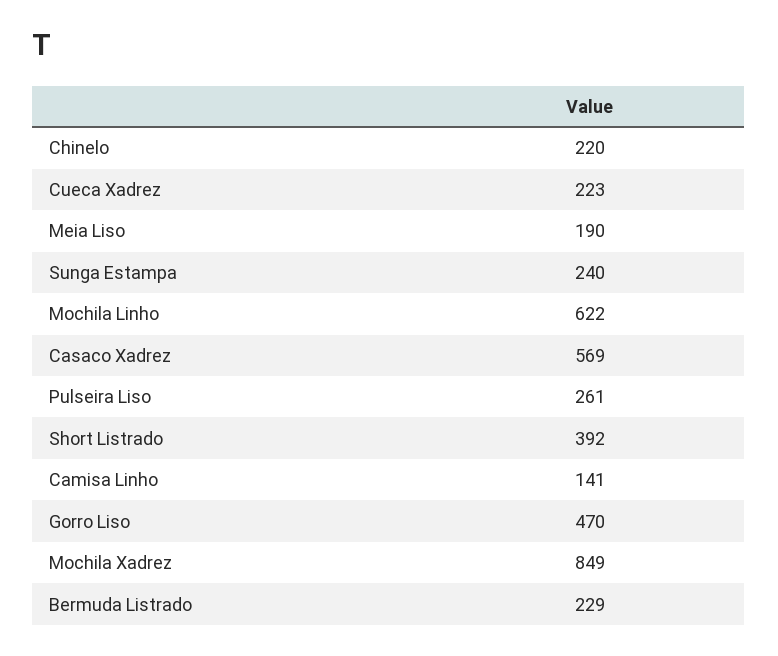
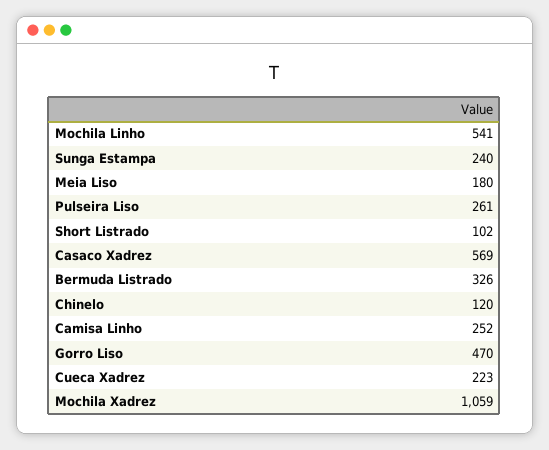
Chinelo: 220 -> 120
Meia Liso: 190 -> 180
Mochila Linho: 622 -> 541
Short Listrado: 392 -> 102
Camisa Linho: 141 -> 252
Mochila Xadrez: 849 -> 1059
Bermuda Listrado: 229 -> 326

